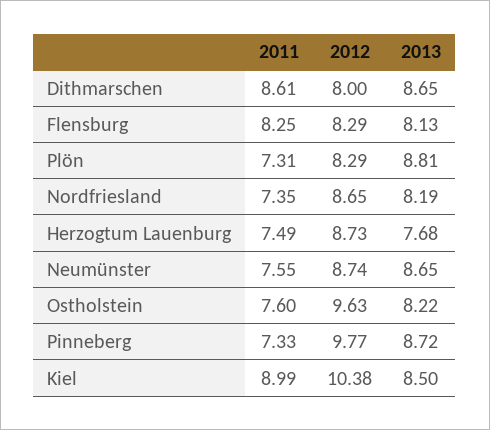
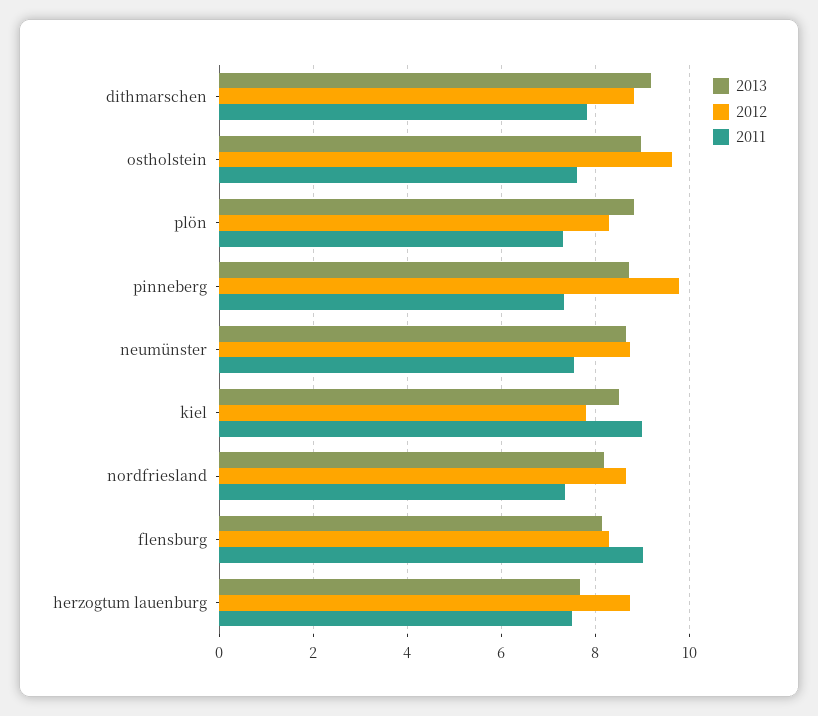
2011, Dithmarschen: 8.61 -> 7.8
2012, Dithmarschen: 8 -> 8.8
2013, Dithmarschen: 8.65 -> 9.2
2011, Flensburg: 8.25 -> 9
2013, Ostholstein: 8.22 -> 9
2012, Kiel: 10.38 -> 7.8

